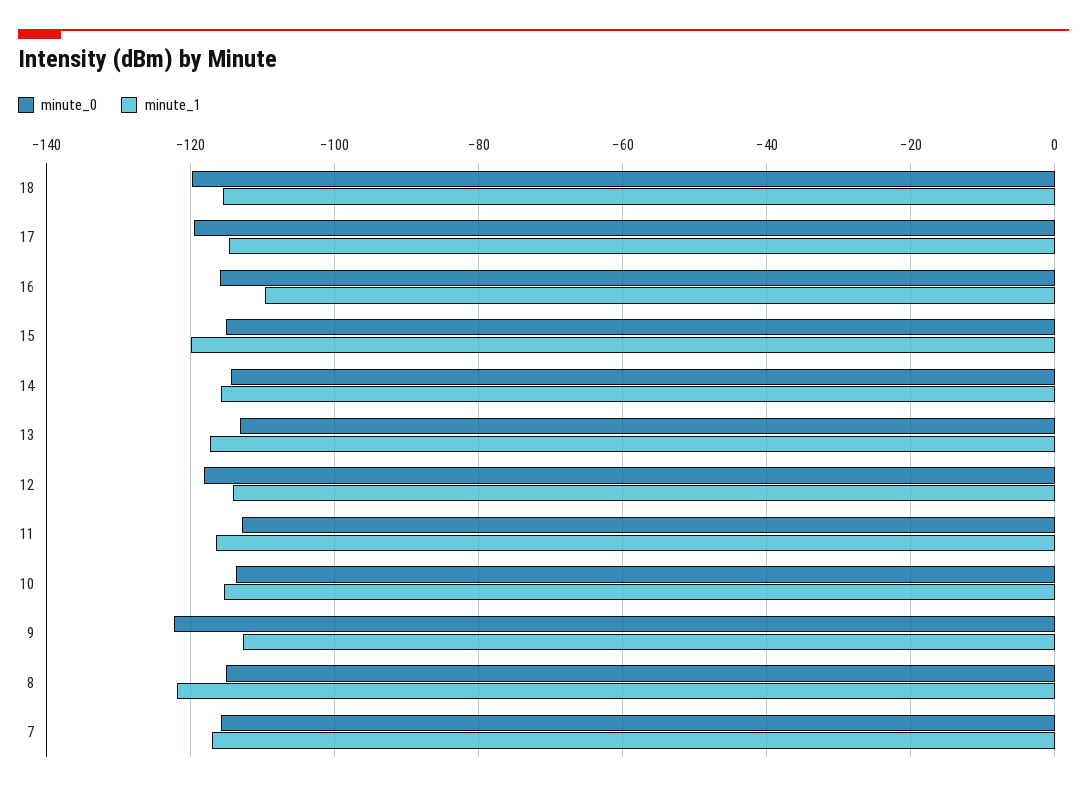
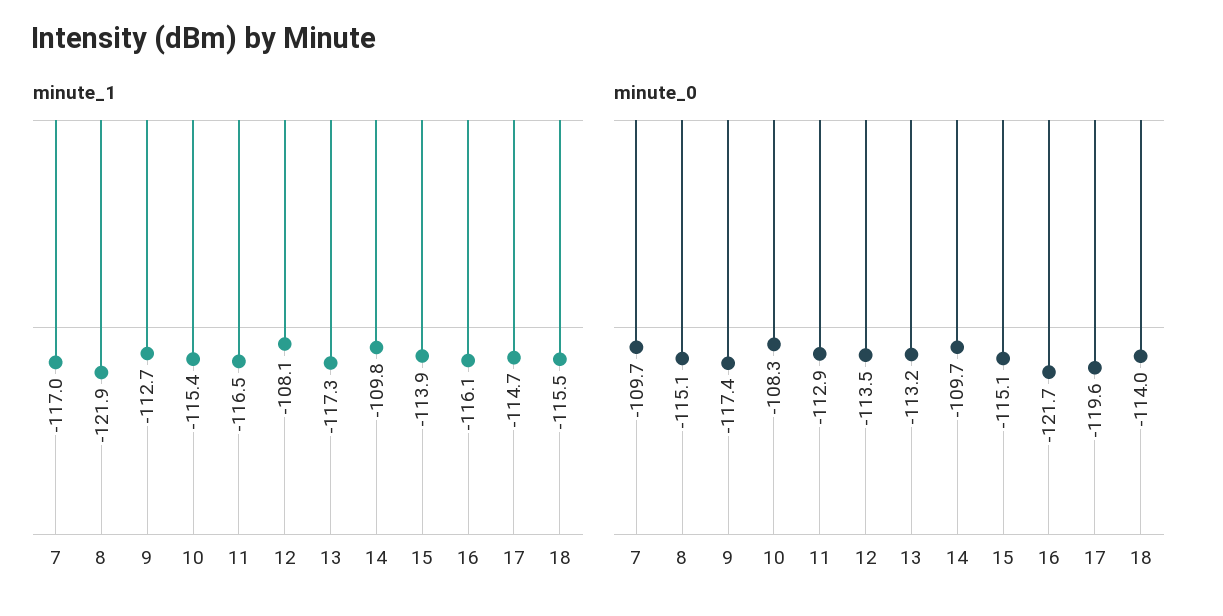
minute_0, 18: -120 -> -114
minute_0, 16: -116 -> -121.7
minute_1, 16: -110 -> -116.1
minute_1, 15: -120 -> -113.9
minute_0, 14: -114 -> -109.7
minute_1, 14: -116 -> -109.8
minute_0, 12: -118 -> -113.5
minute_1, 12: -114 -> -108.1
minute_0, 10: -114 -> -108.3
minute_0, 9: -122 -> -117.4
minute_0, 7: -116 -> -109.7

